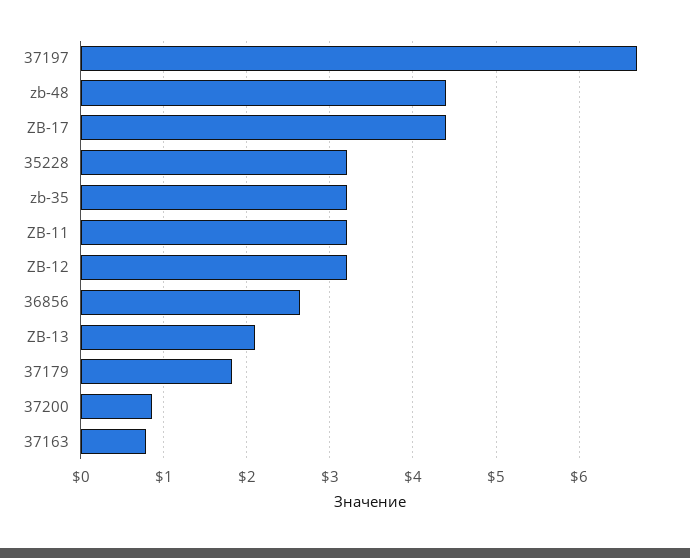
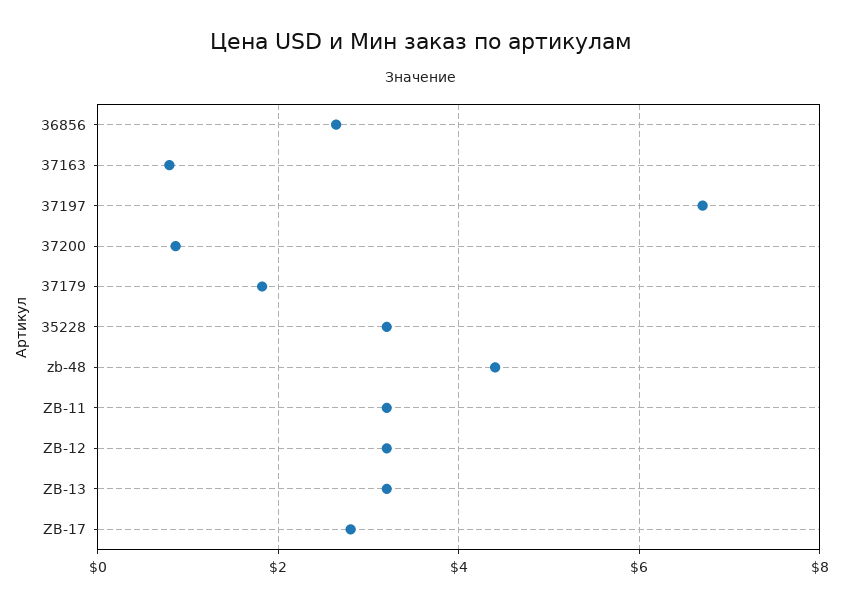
ZB-17: 4.4 -> 2.8
zb-35: 3.2 -> none
ZB-13: 2.1 -> 3.2

